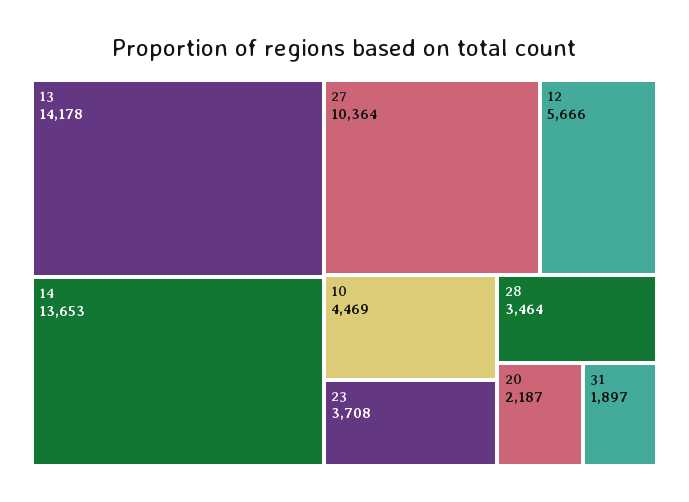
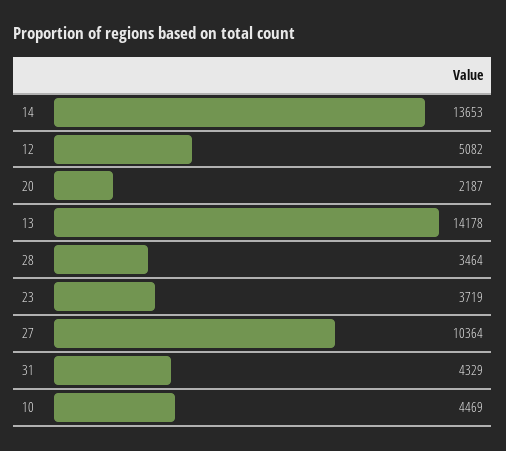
12: 5666 -> 5082
23: 3708 -> 3719
31: 1897 -> 4329

